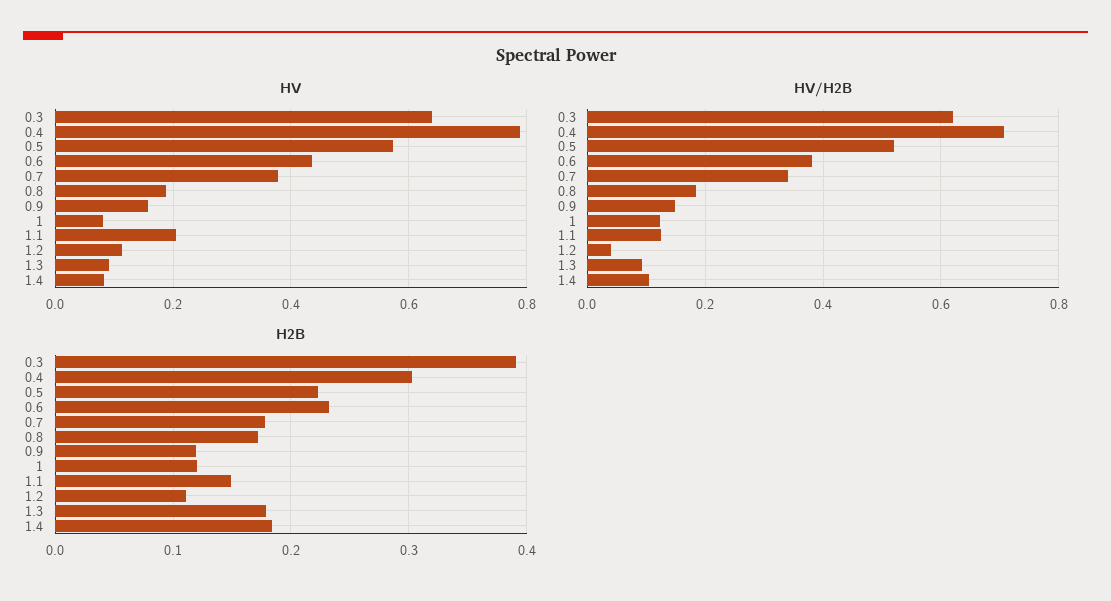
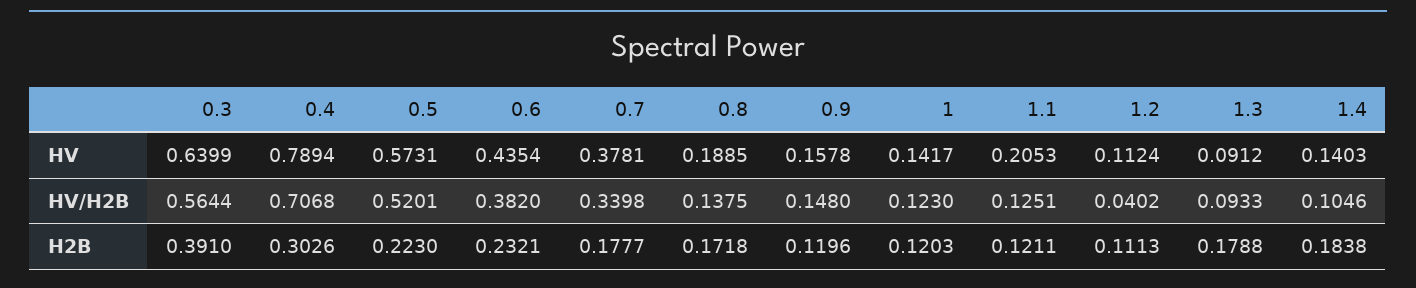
HV, 1: 0.08 -> 0.1417
HV, 1.4: 0.08 -> 0.1403
HV/H2B, 0.3: 0.62 -> 0.5644
HV/H2B, 0.8: 0.18 -> 0.1375
H2B, 1.1: 0.15 -> 0.1211

